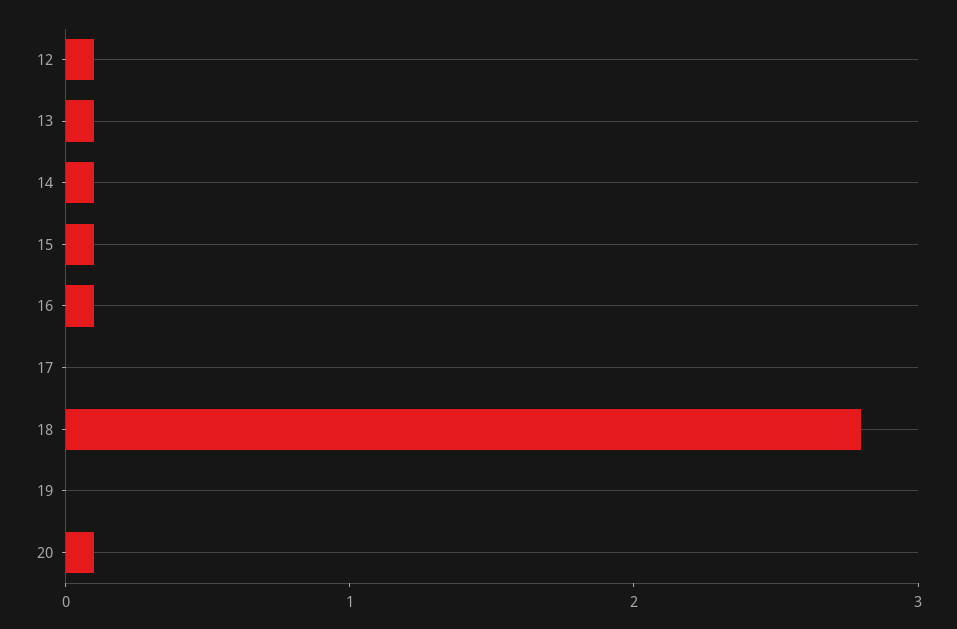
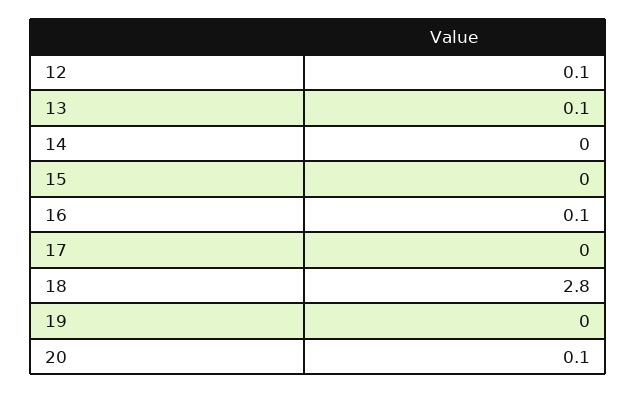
14: 0.1 -> 0
15: 0.1 -> 0

